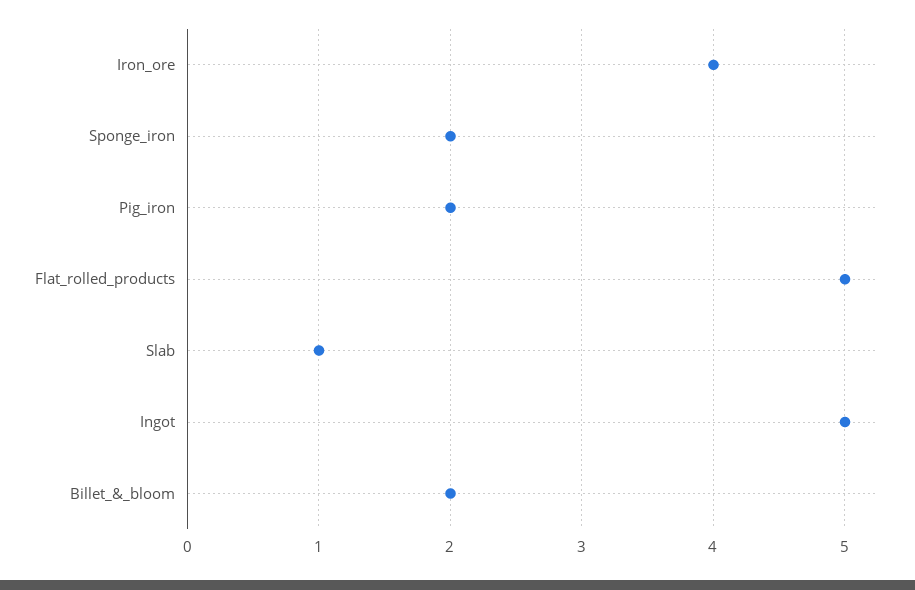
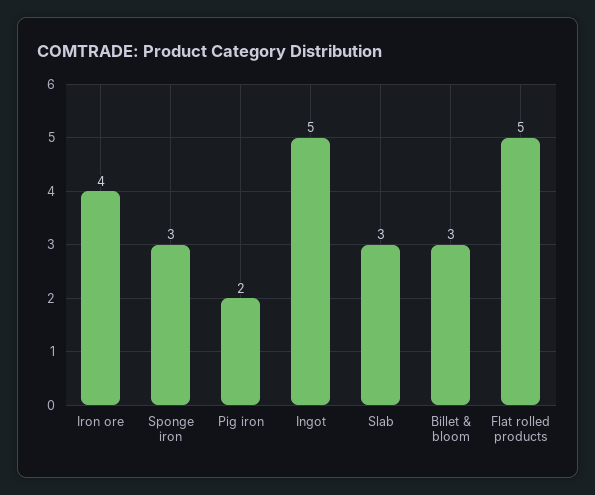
Sponge_iron: 2 -> 3
Slab: 1 -> 3
Billet_&_bloom: 2 -> 3

